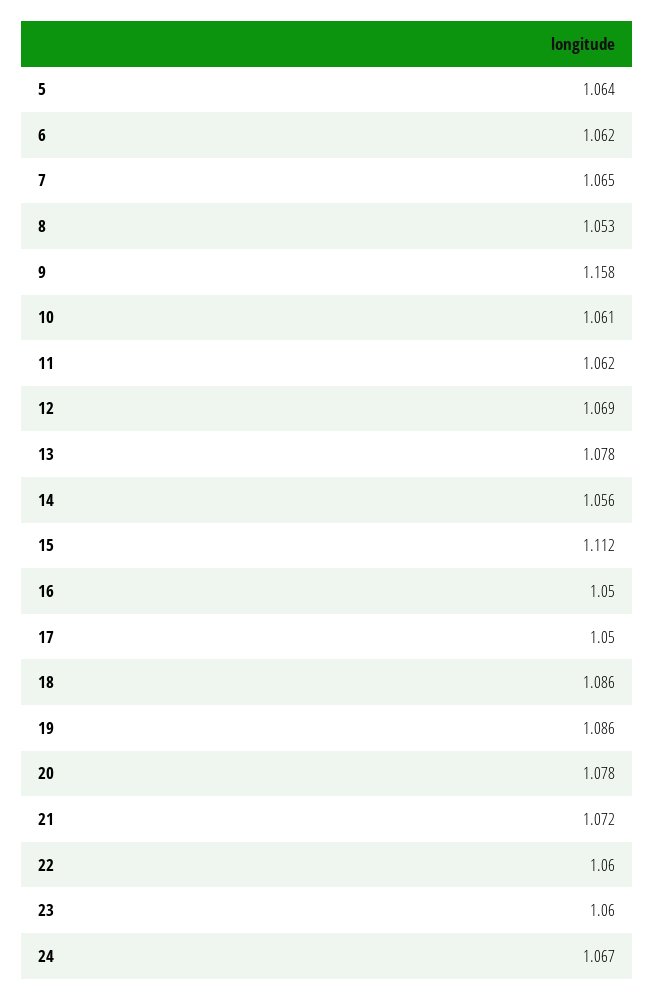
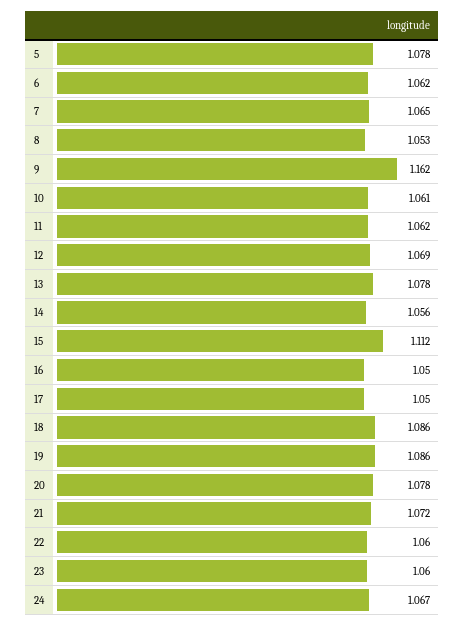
5: 1.064 -> 1.078
9: 1.158 -> 1.162

